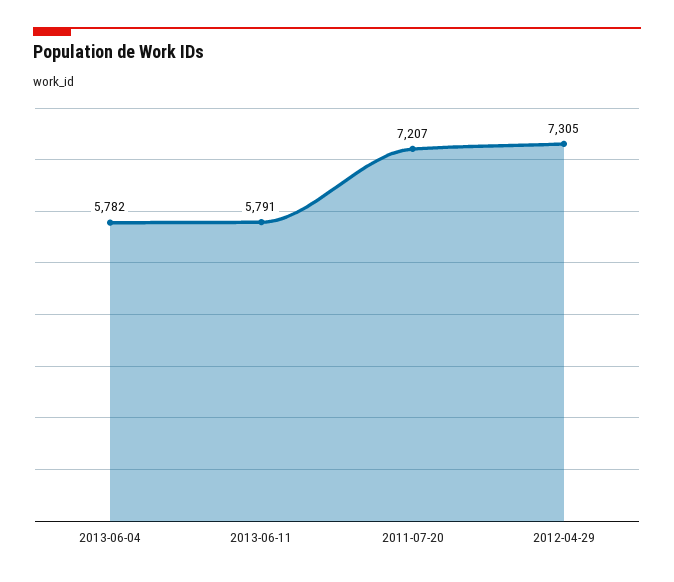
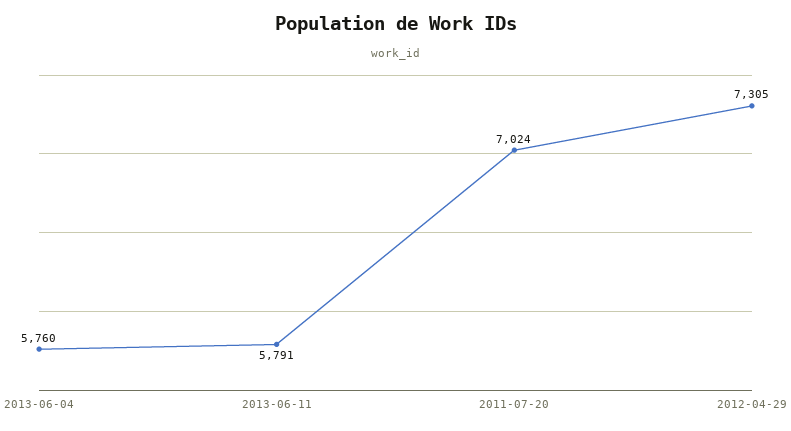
2013-06-04: 5782 -> 5760
2011-07-20: 7207 -> 7024

